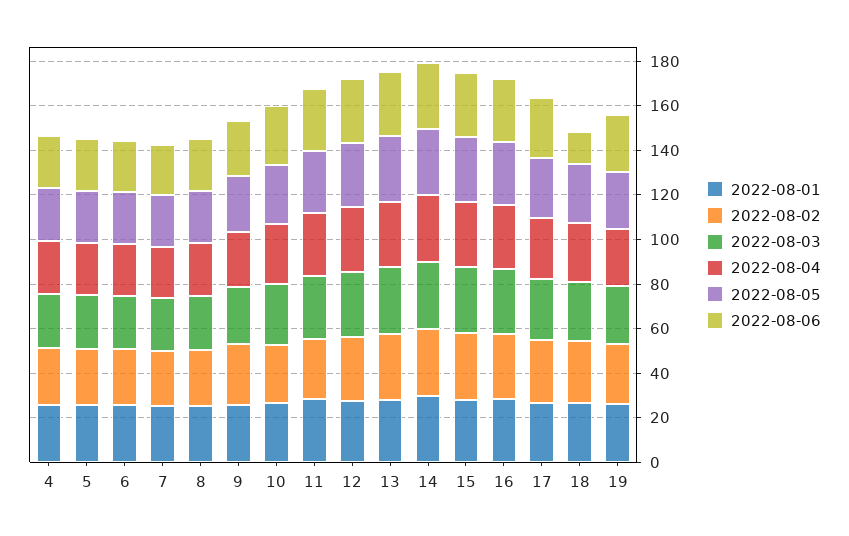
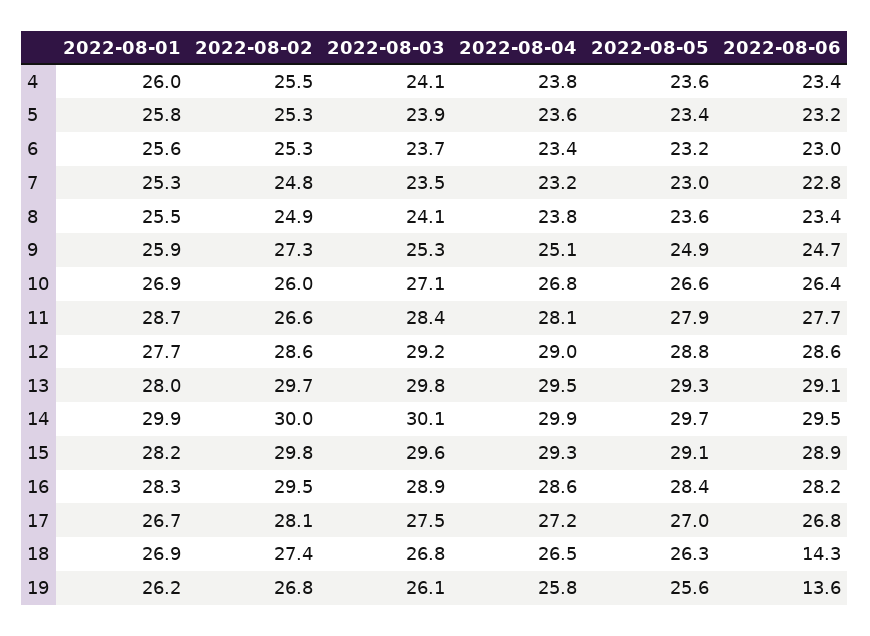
2022-08-06, 19: 25 -> 13.6

